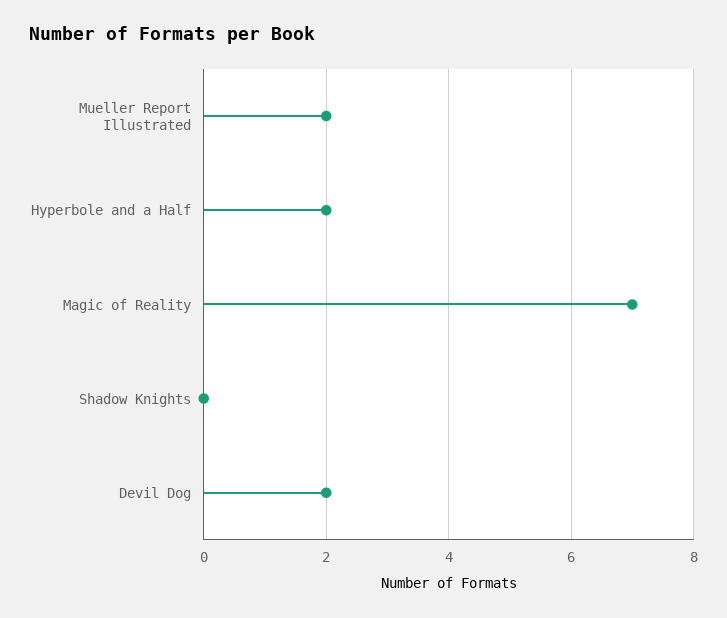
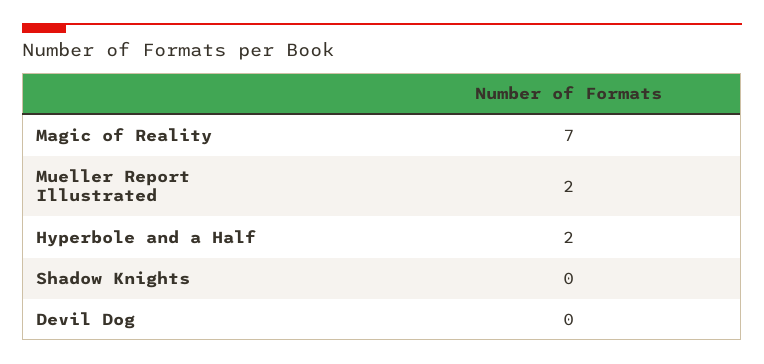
Devil Dog: 2 -> 0

